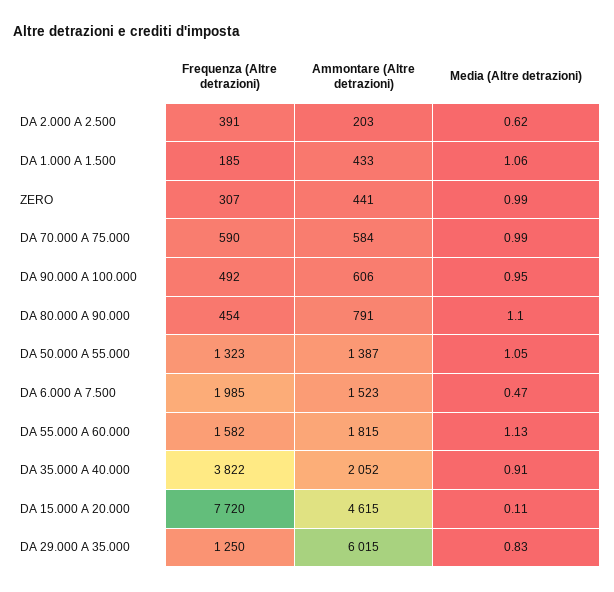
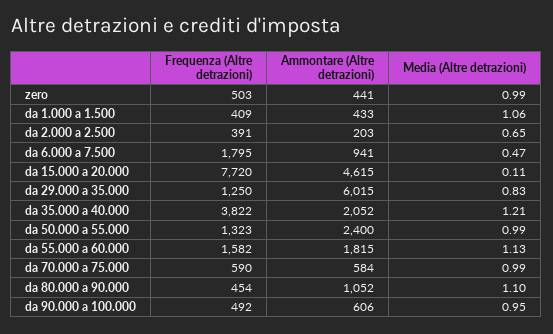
Media (Altre detrazioni), DA 2.000 A 2.500: 0.62 -> 0.65
Frequenza (Altre detrazioni), DA 1.000 A 1.500: 185 -> 409
Frequenza (Altre detrazioni), ZERO: 307 -> 503
Ammontare (Altre detrazioni), DA 80.000 A 90.000: 791 -> 1052
Ammontare (Altre detrazioni), DA 50.000 A 55.000: 1387 -> 2400
Media (Altre detrazioni), DA 50.000 A 55.000: 1.05 -> 0.99
Frequenza (Altre detrazioni), DA 6.000 A 7.500: 1985 -> 1795
Ammontare (Altre detrazioni), DA 6.000 A 7.500: 1523 -> 941
Media (Altre detrazioni), DA 35.000 A 40.000: 0.91 -> 1.21

